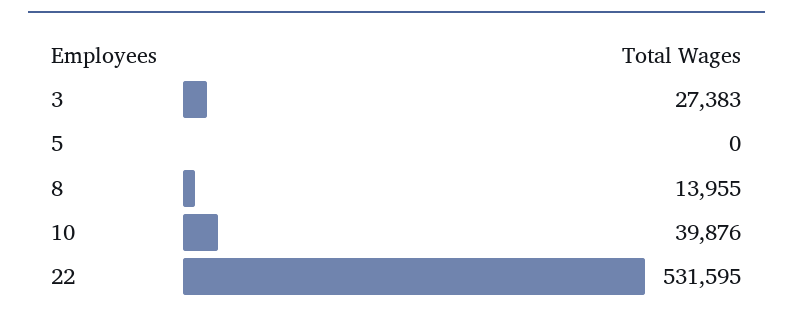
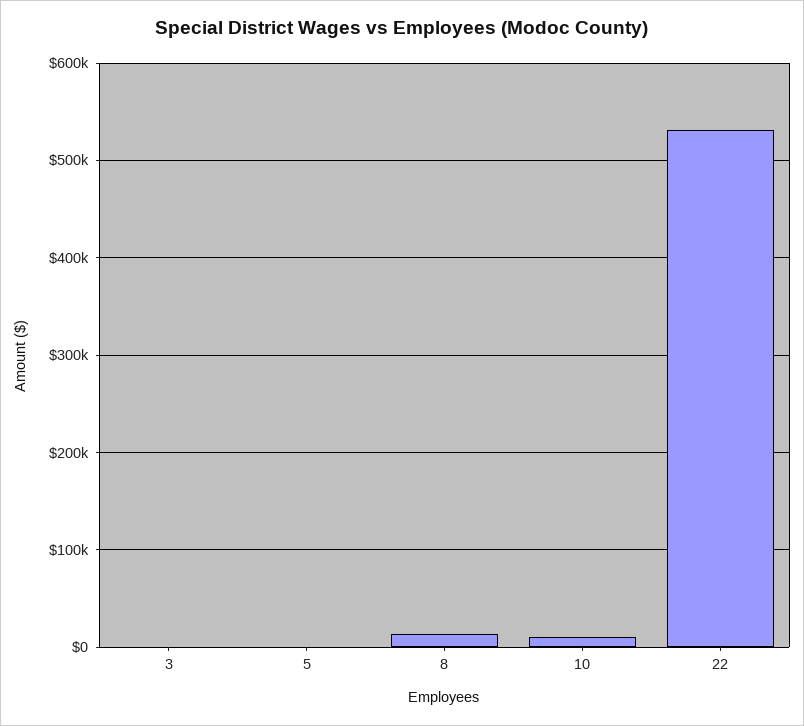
3: 27383 -> 0
10: 39876 -> 10000

